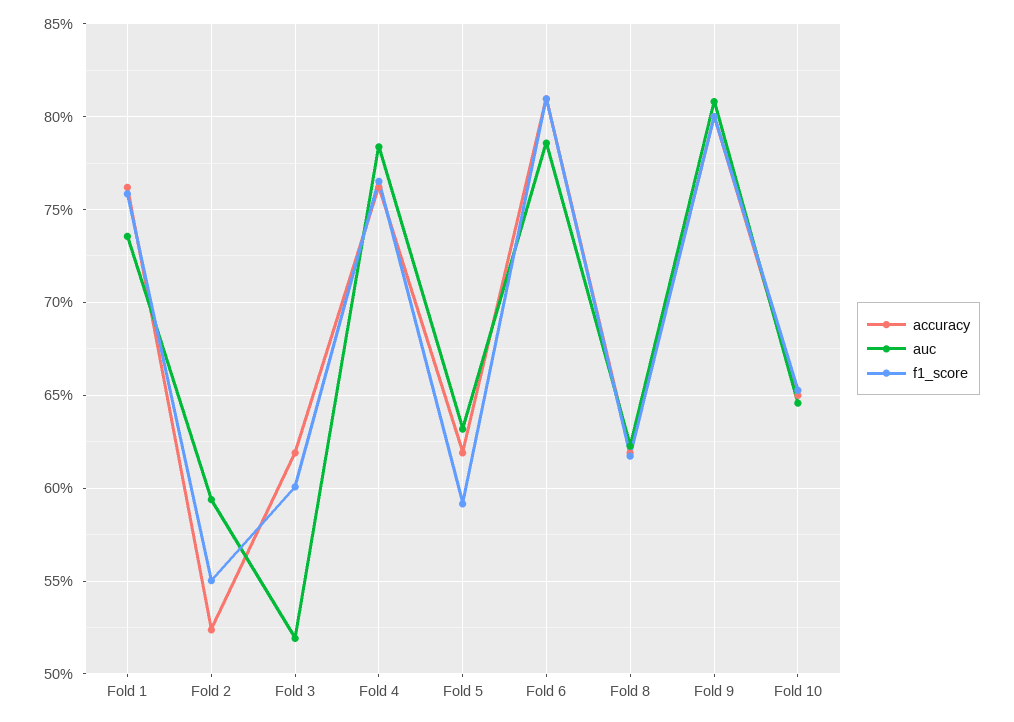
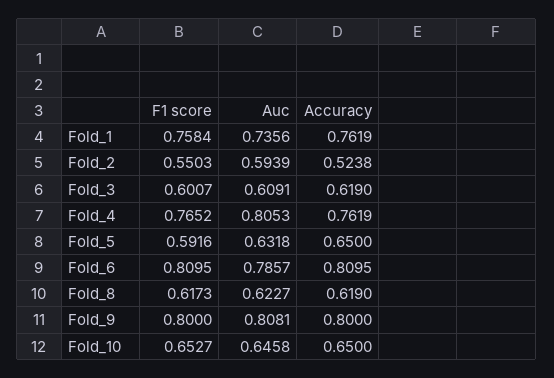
auc, Fold 3: 0.52 -> 0.6091
auc, Fold 4: 0.785 -> 0.8053
accuracy, Fold 5: 0.62 -> 0.65

